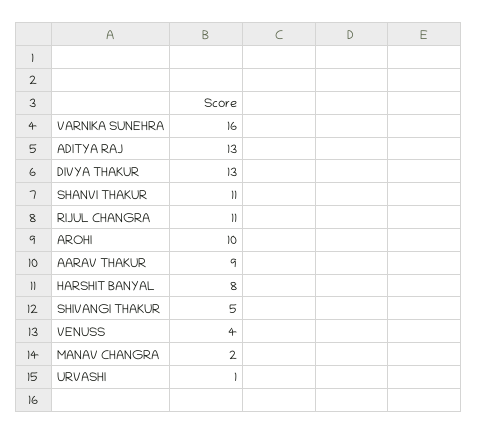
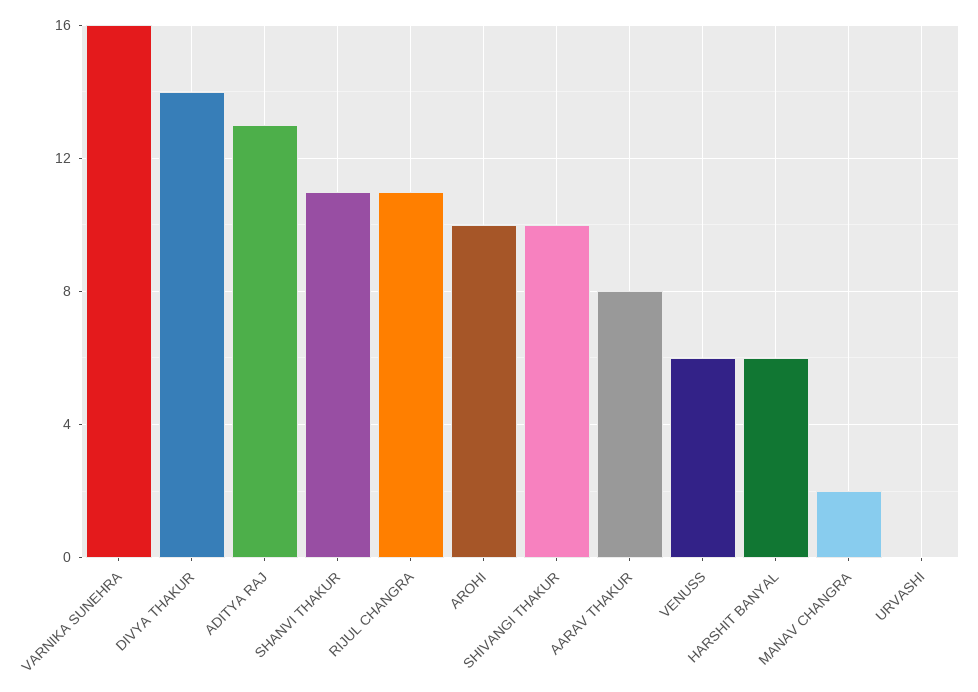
DIVYA THAKUR: 13 -> 14
AARAV THAKUR: 9 -> 8
HARSHIT BANYAL: 8 -> 6
SHIVANGI THAKUR: 5 -> 10
VENUSS: 4 -> 6
URVASHI: 1 -> 0

